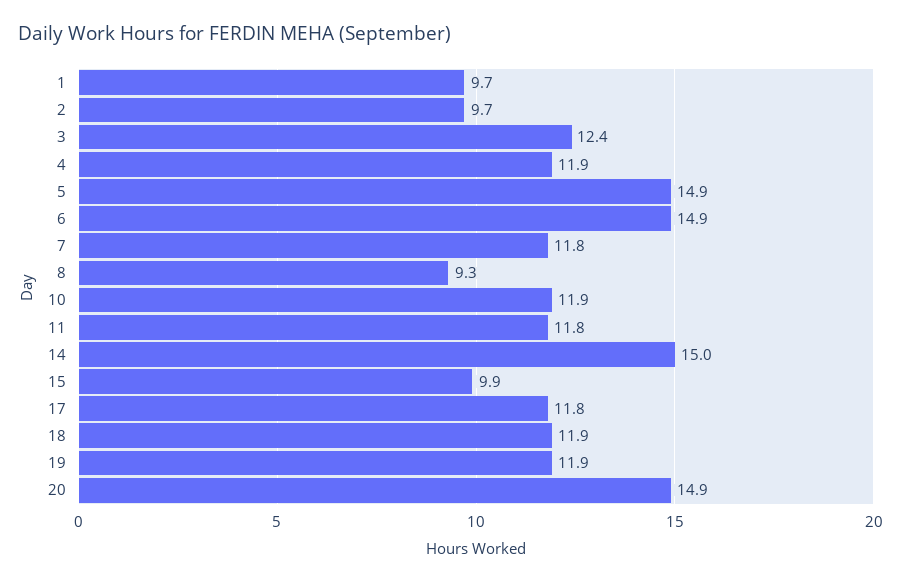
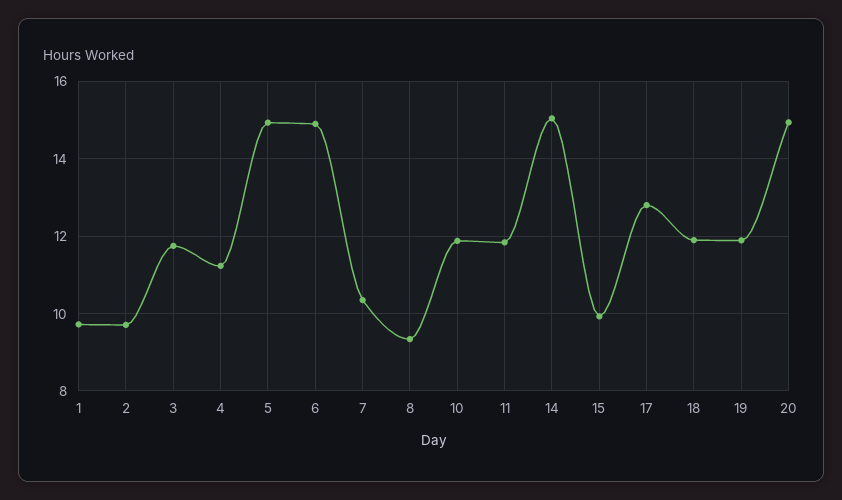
3: 12.4 -> 11.8
4: 11.9 -> 11.2
7: 11.8 -> 10.4
17: 11.8 -> 12.8

